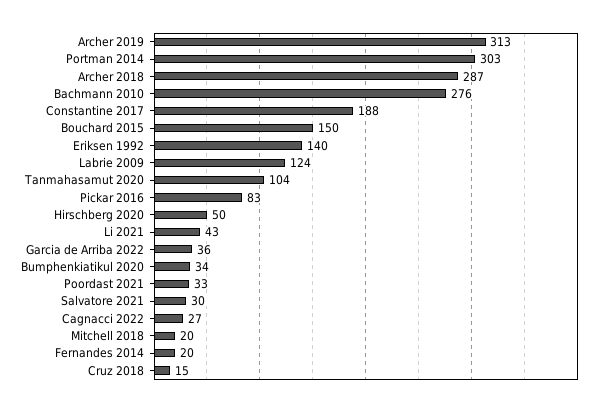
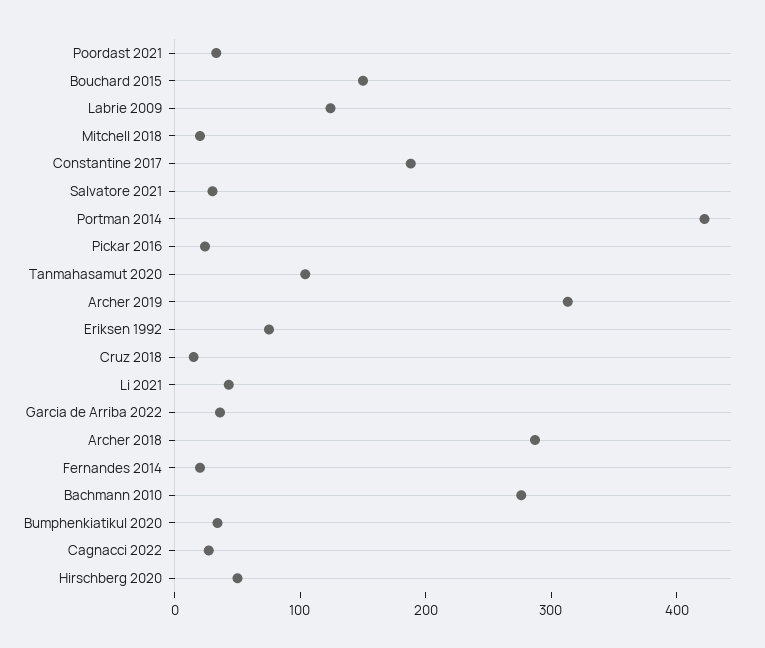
Portman 2014: 303 -> 420
Eriksen 1992: 140 -> 80
Pickar 2016: 83 -> 20

